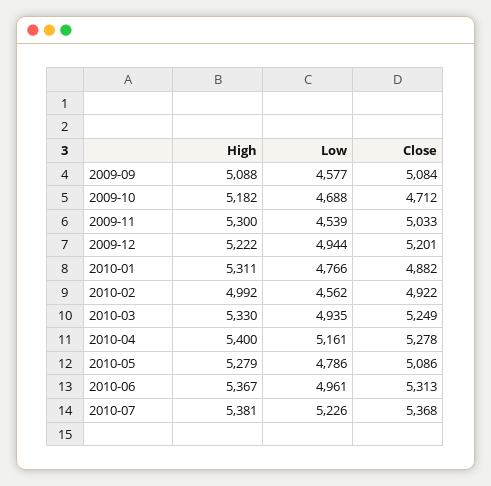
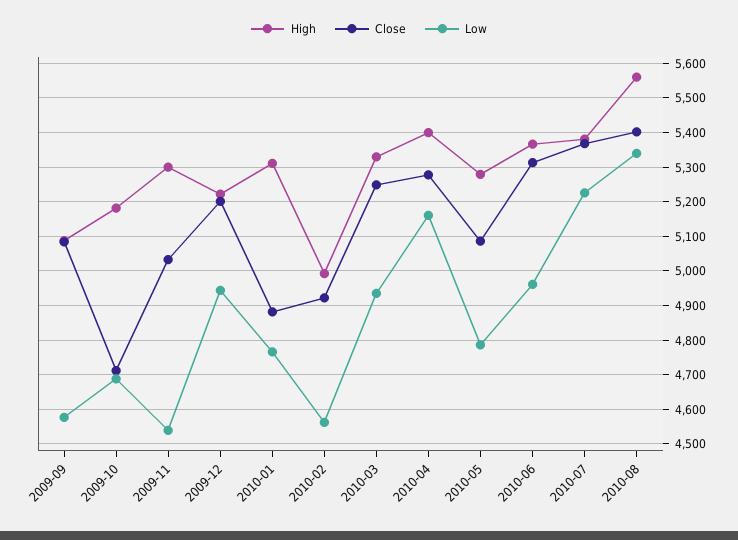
High, 2010-08: none -> 5560
Close, 2010-08: none -> 5400
Low, 2010-08: none -> 5340

